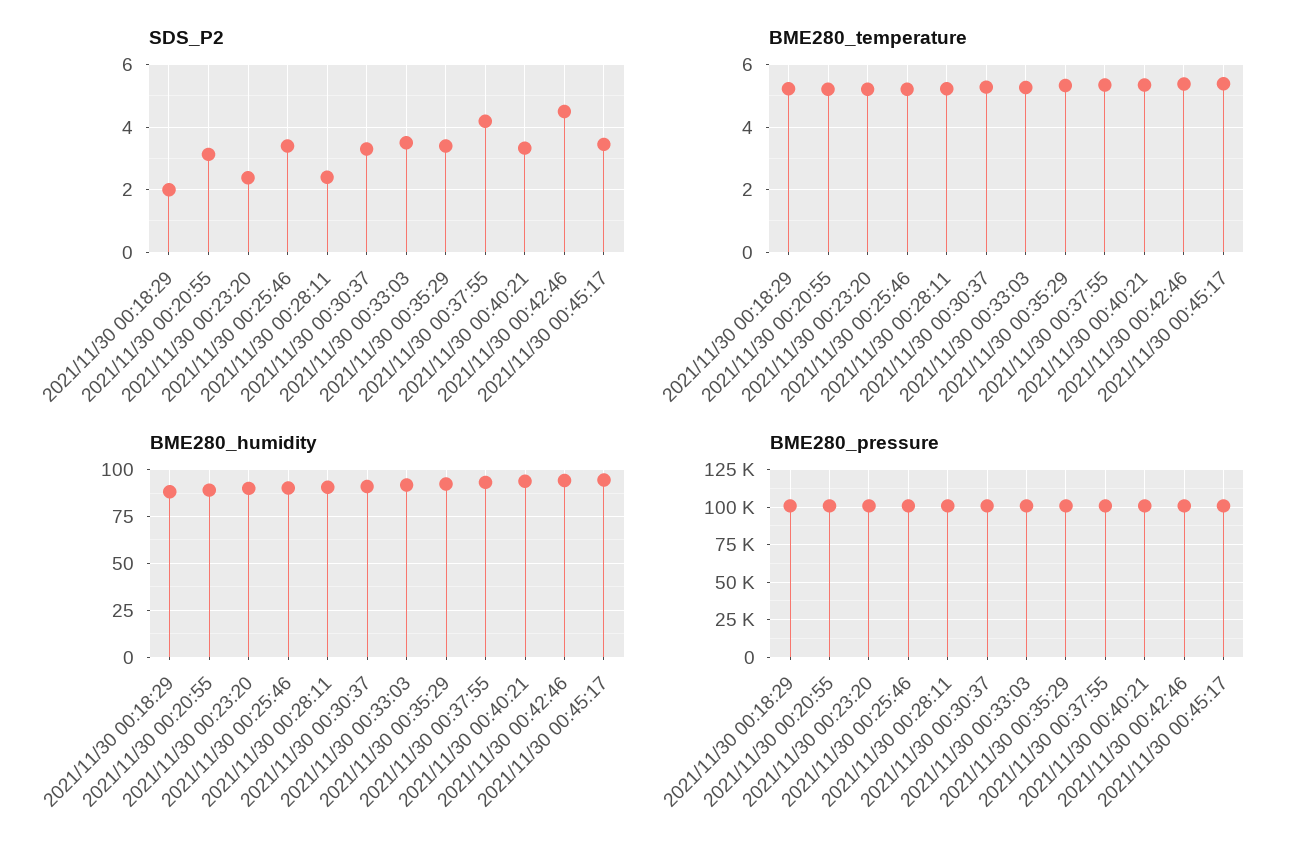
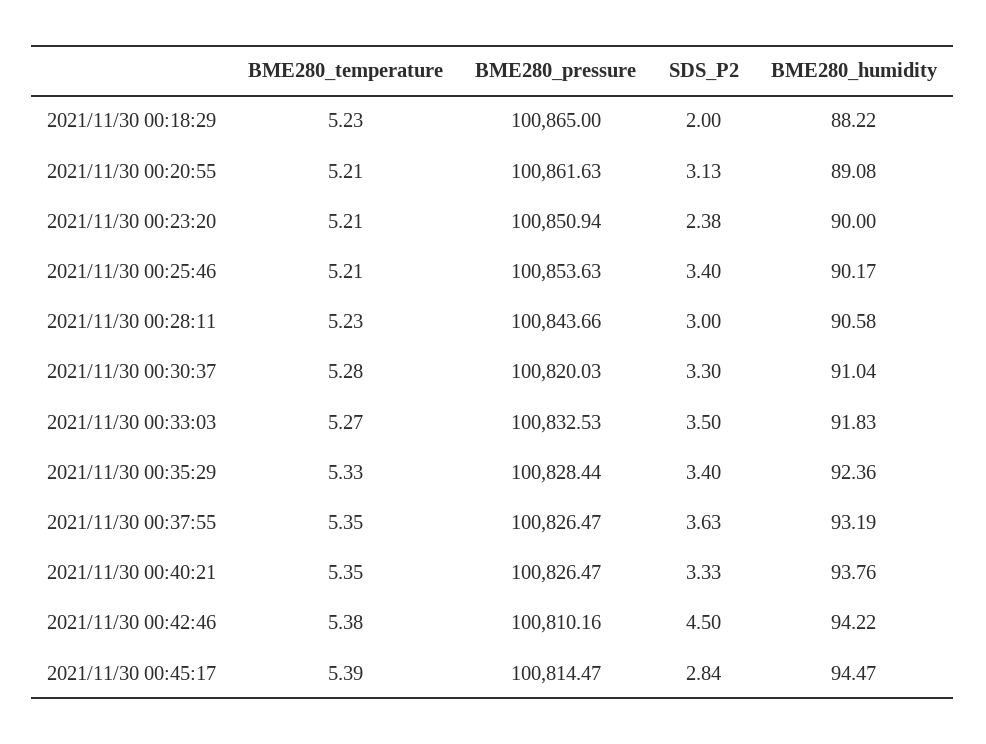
SDS_P2, 2021/11/30 00:28:11: 2.4 -> 3
SDS_P2, 2021/11/30 00:37:55: 4.2 -> 3.63
SDS_P2, 2021/11/30 00:45:17: 3.4 -> 2.84

